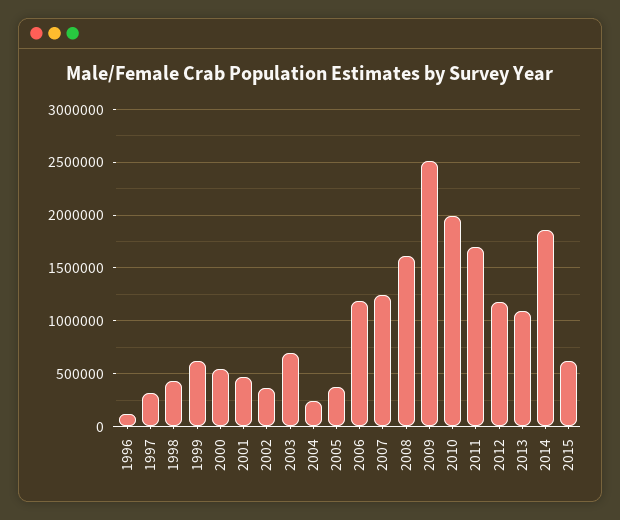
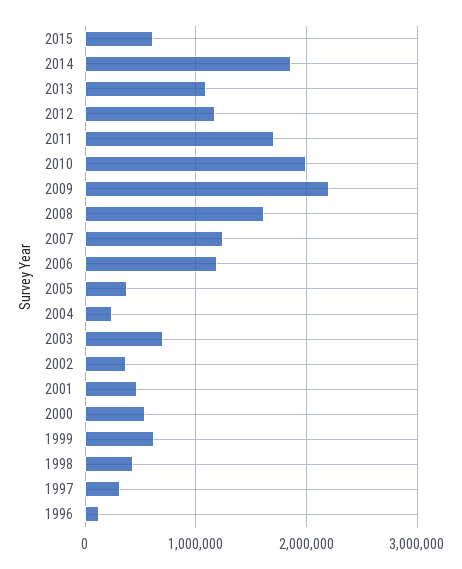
2009: 2500000 -> 2200000

